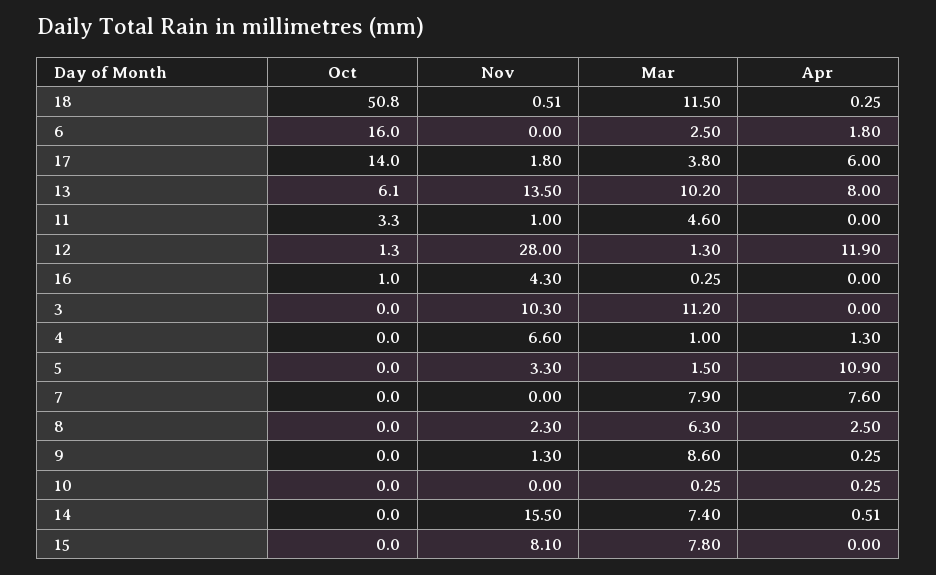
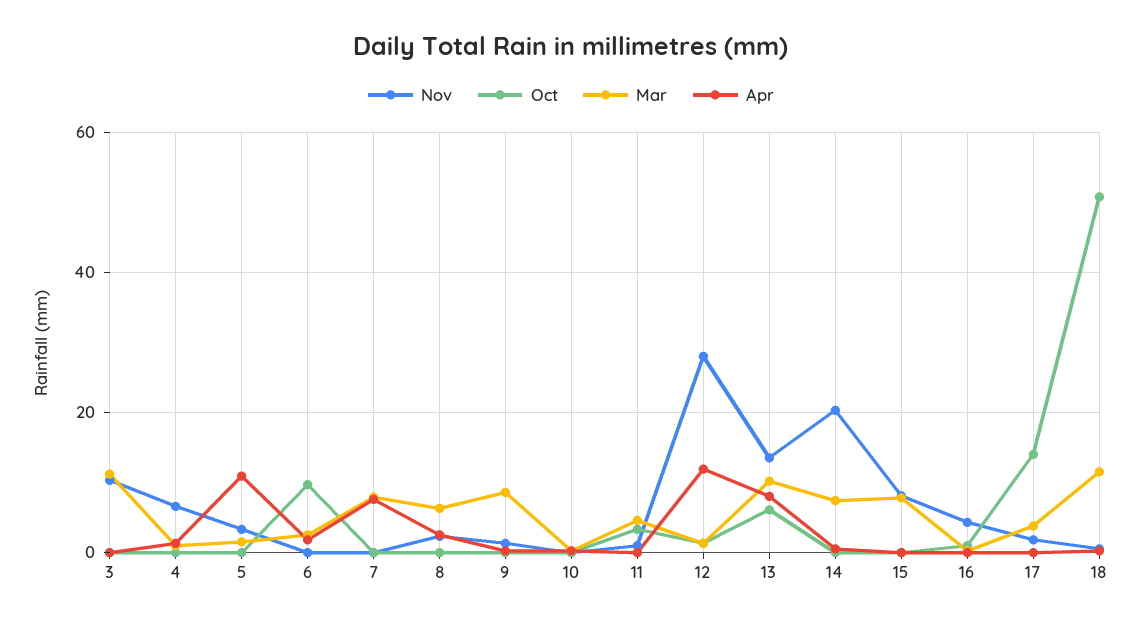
Oct, 6: 16 -> 10
Apr, 17: 6 -> 0
Nov, 14: 15.5 -> 20

